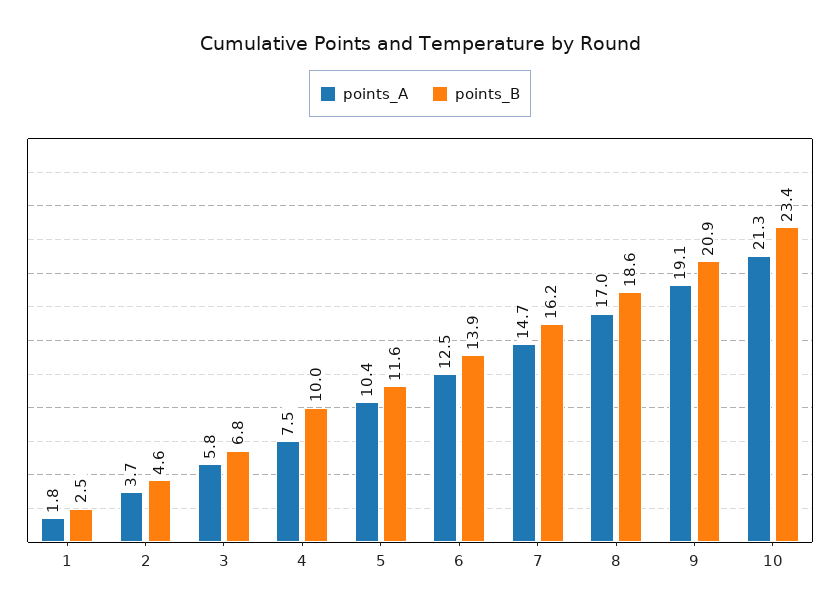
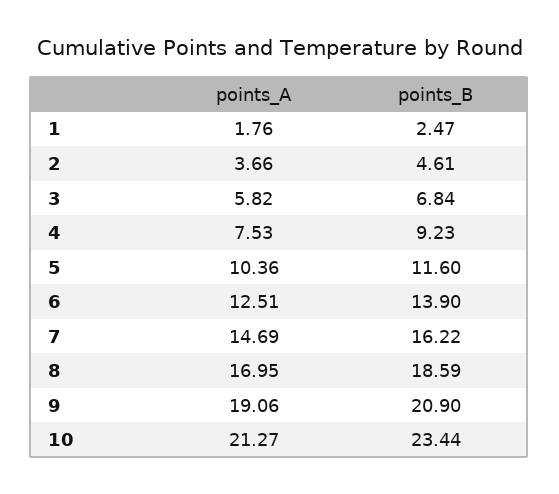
points_B, 4: 10 -> 9.23

